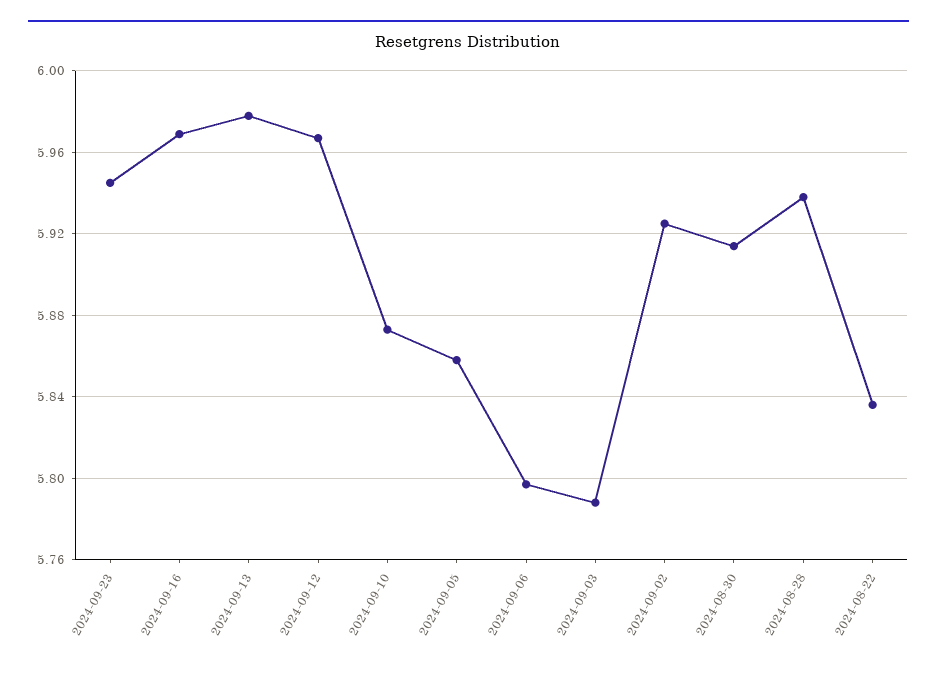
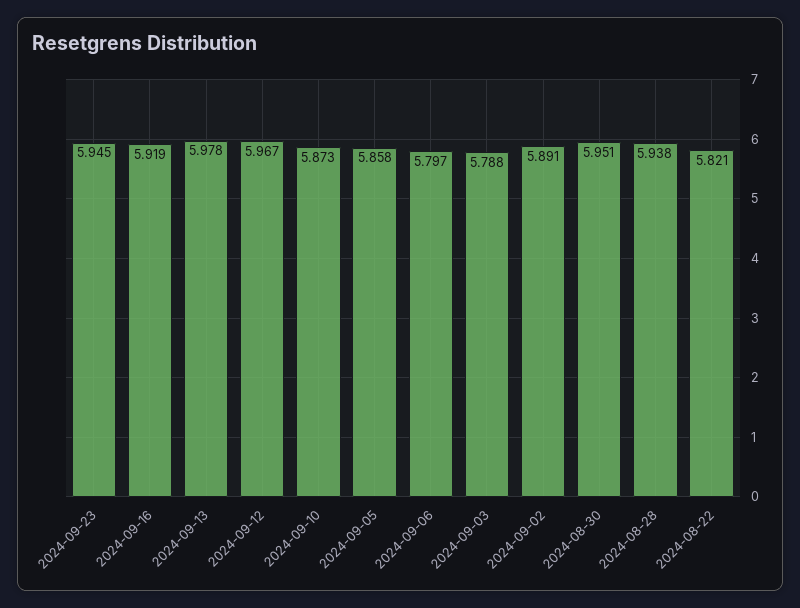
2024-09-16: 5.97 -> 5.919
2024-09-02: 5.925 -> 5.891
2024-08-30: 5.915 -> 5.951
2024-08-22: 5.835 -> 5.821

